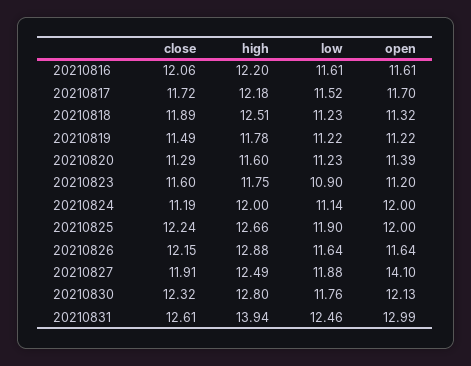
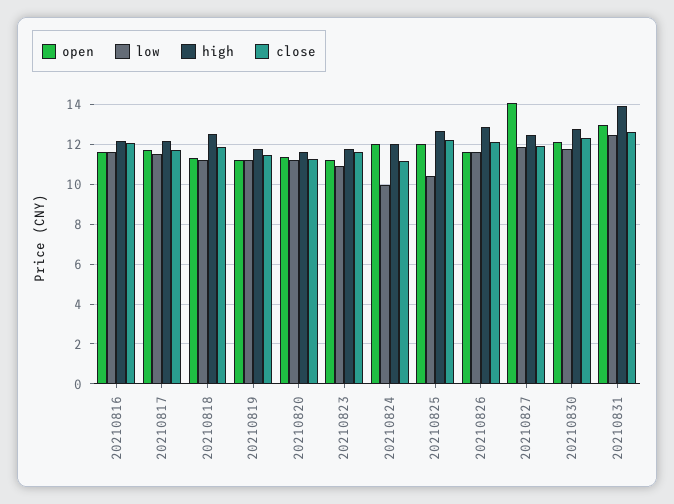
low, 20210824: 11.14 -> 10
low, 20210825: 11.9 -> 10.5

